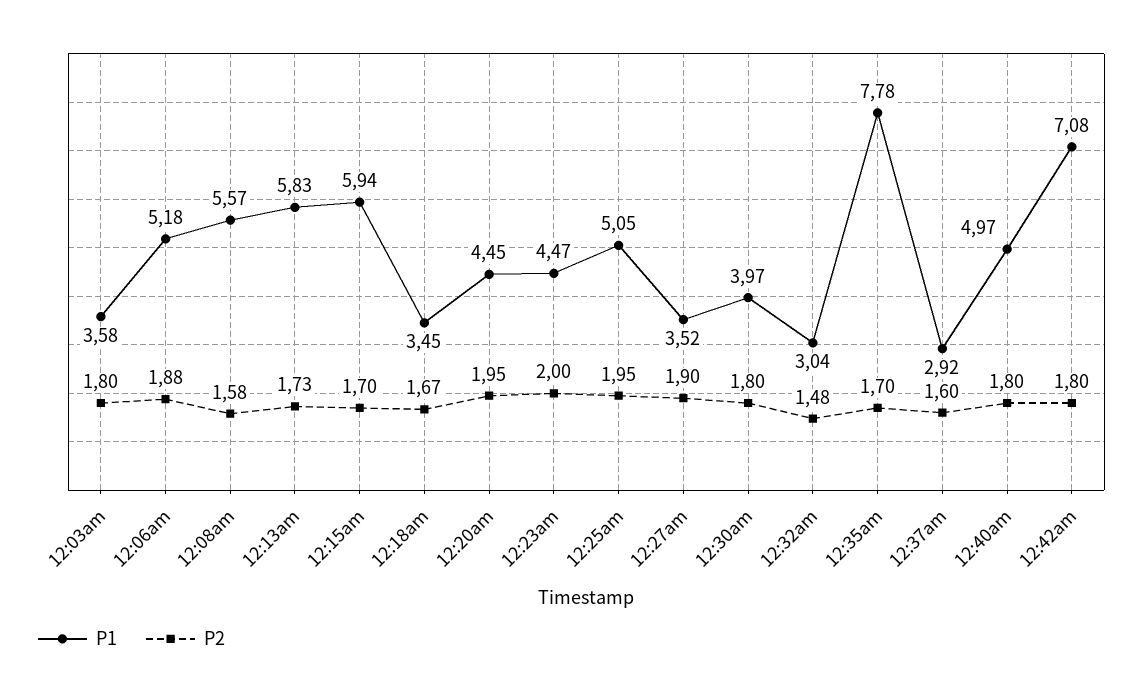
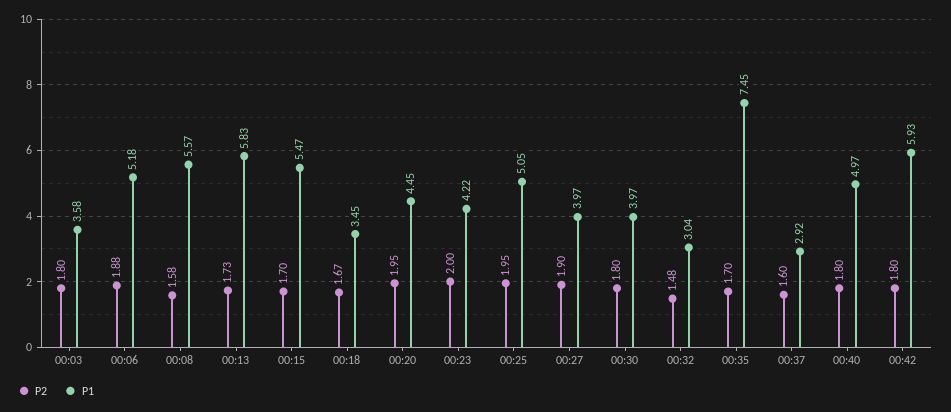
P1, 12:15am: 5.94 -> 5.47
P1, 12:23am: 4.47 -> 4.22
P1, 12:27am: 3.52 -> 3.97
P1, 12:35am: 7.78 -> 7.45
P1, 12:42am: 7.08 -> 5.93

